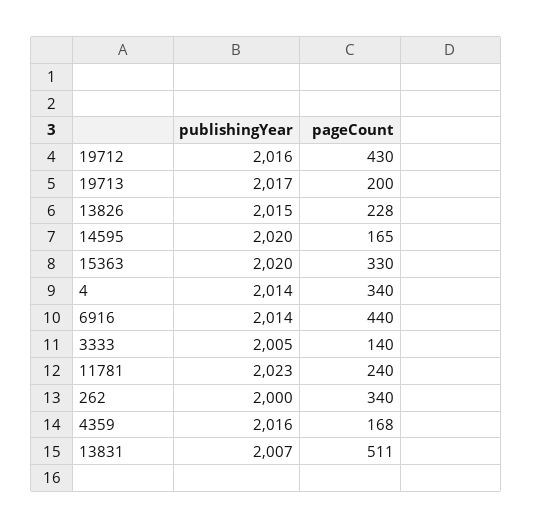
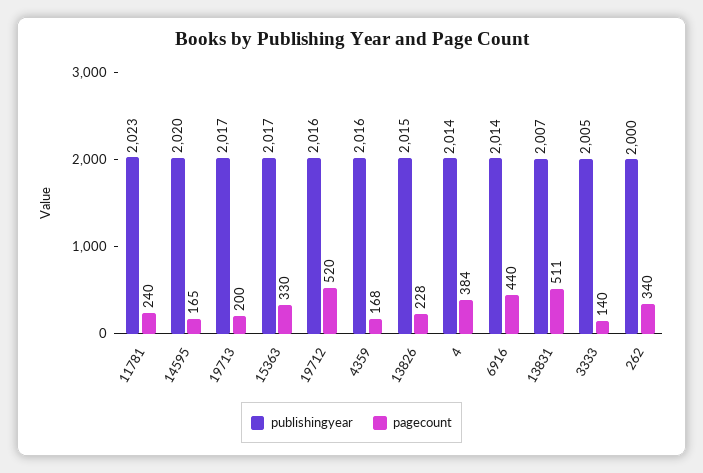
pageCount, 19712: 430 -> 520
publishingYear, 15363: 2020 -> 2017
pageCount, 4: 340 -> 384

